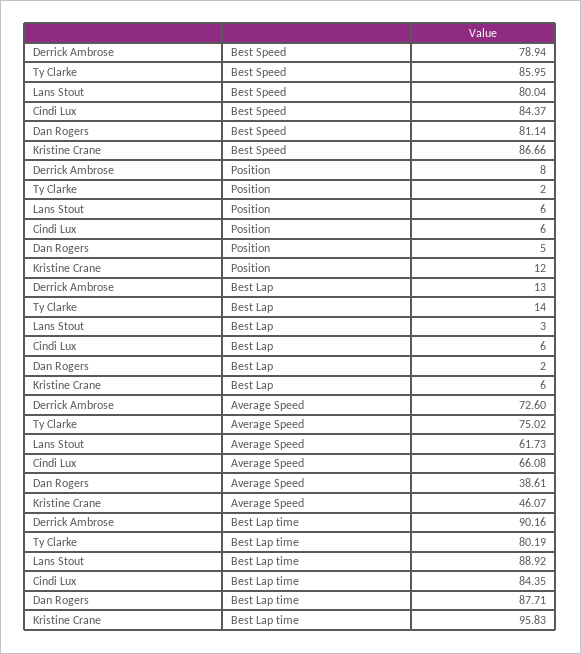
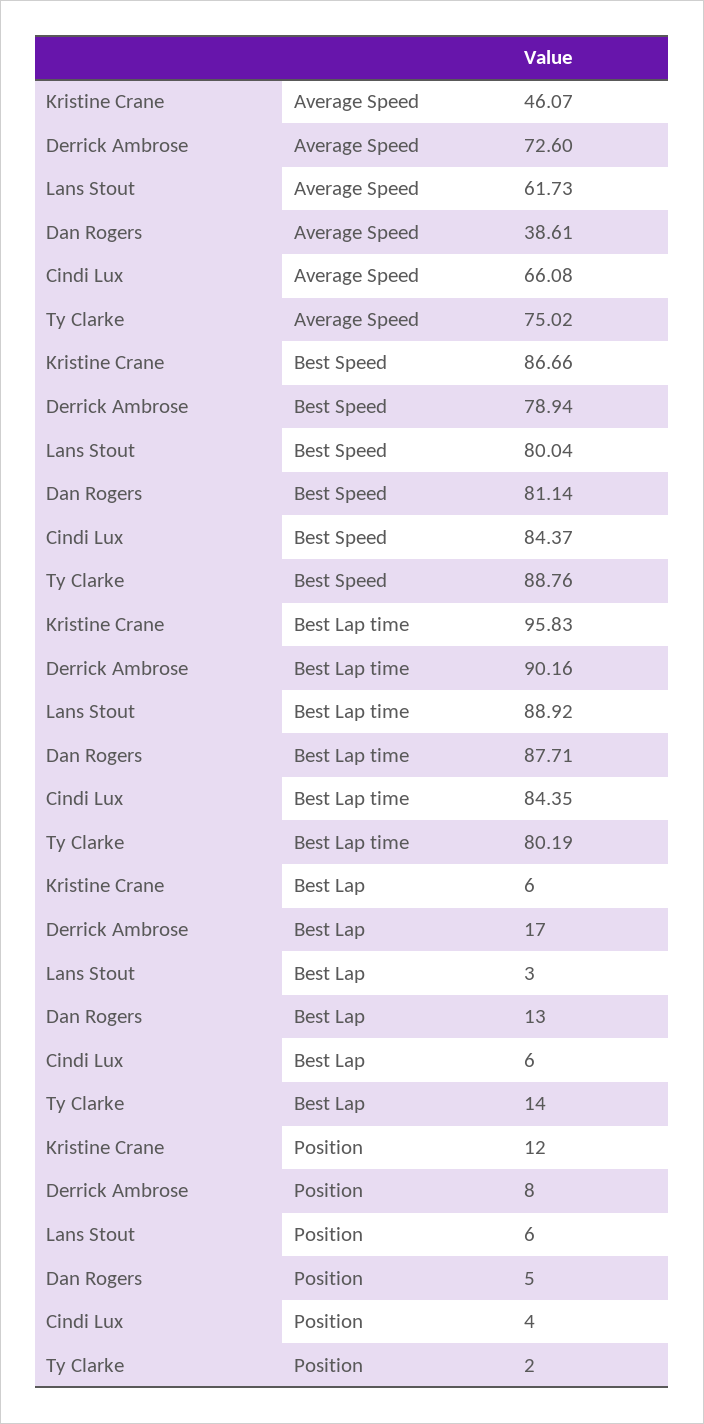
Ty Clarke, Best Speed: 85.95 -> 88.76
Cindi Lux, Position: 6 -> 4
Derrick Ambrose, Best Lap: 13 -> 17
Dan Rogers, Best Lap: 2 -> 13

